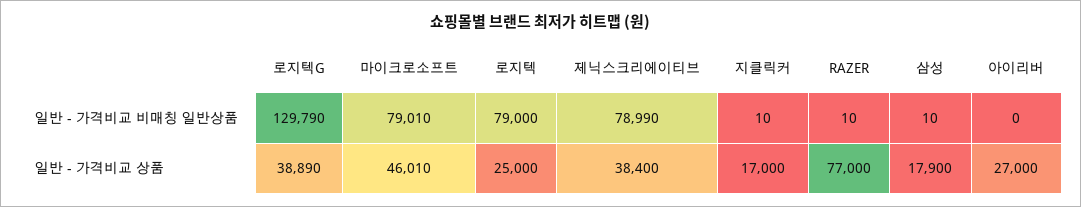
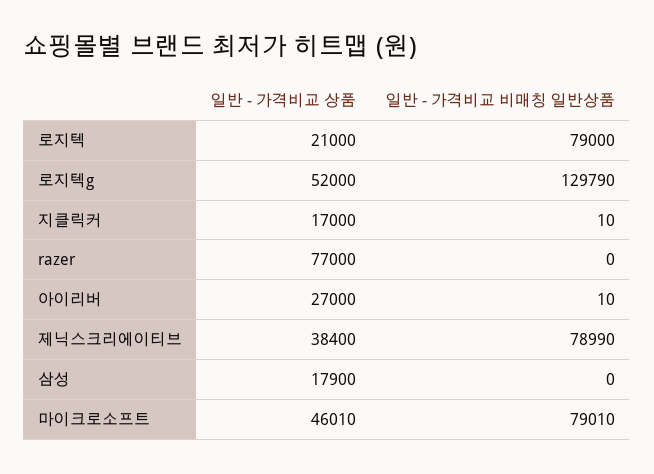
RAZER, 일반 - 가격비교 비매칭 일반상품: 10 -> 0
삼성, 일반 - 가격비교 비매칭 일반상품: 10 -> 0
아이리버, 일반 - 가격비교 비매칭 일반상품: 0 -> 10
로지텍G, 일반 - 가격비교 상품: 38890 -> 52000
로지텍, 일반 - 가격비교 상품: 25000 -> 21000

